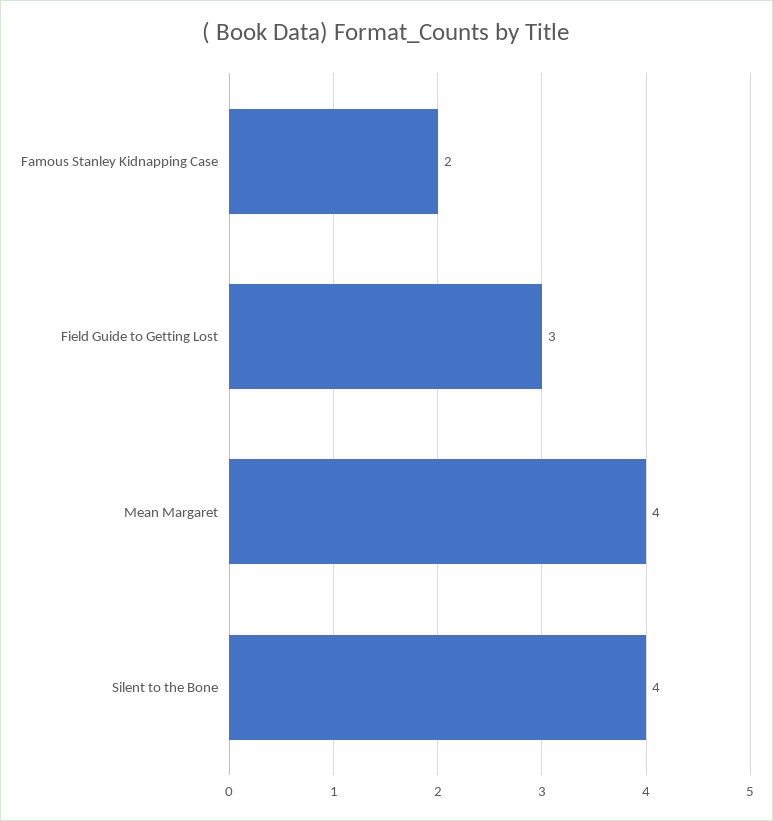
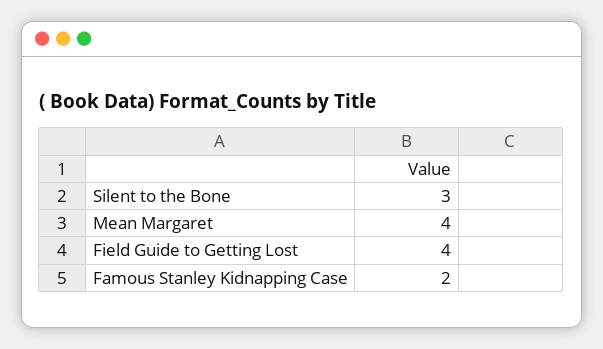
Field Guide to Getting Lost: 3 -> 4
Silent to the Bone: 4 -> 3

